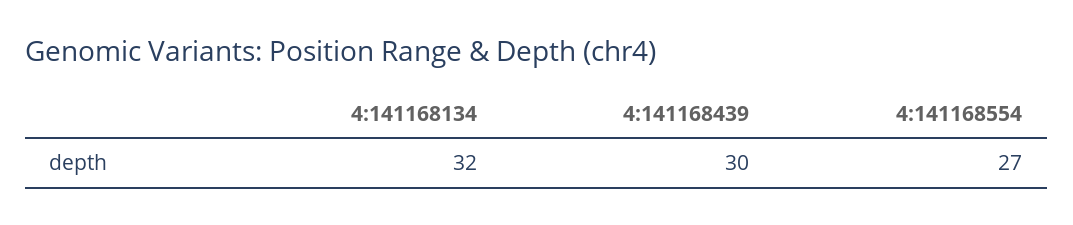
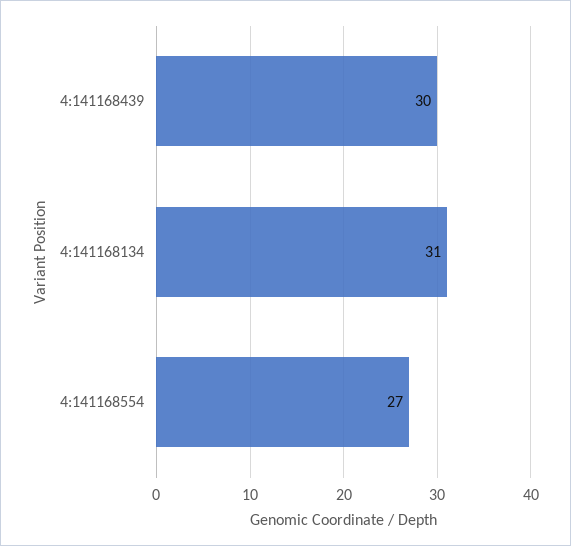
4:141168134: 32 -> 31

